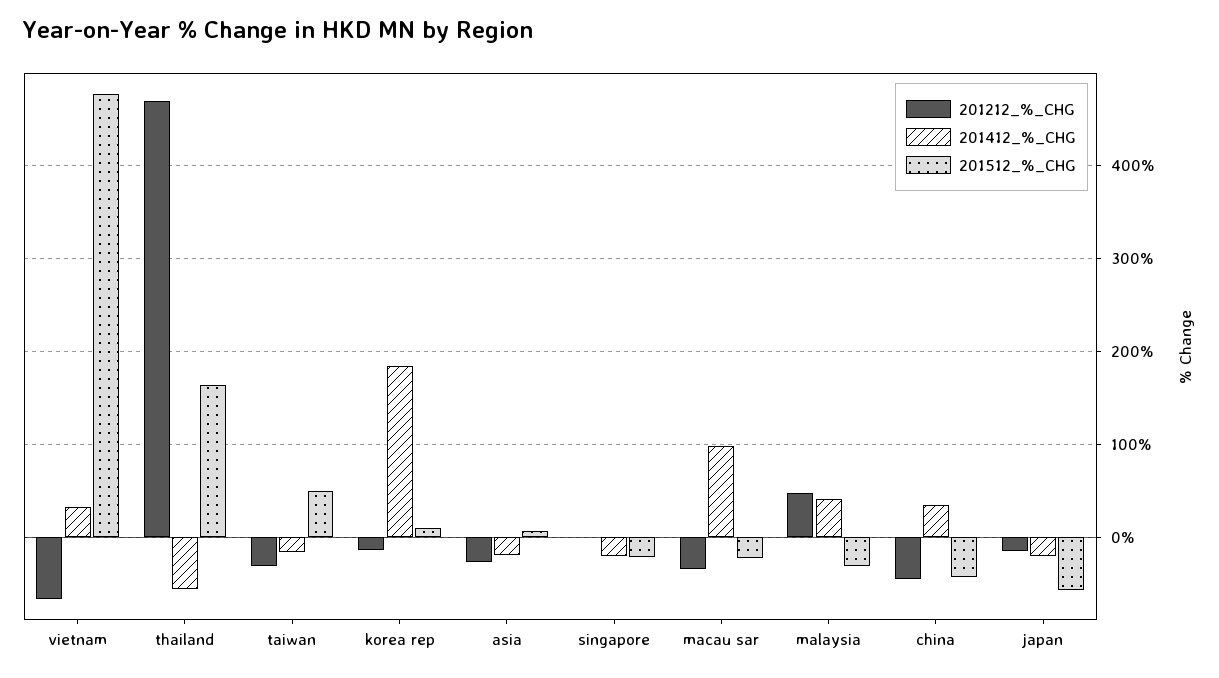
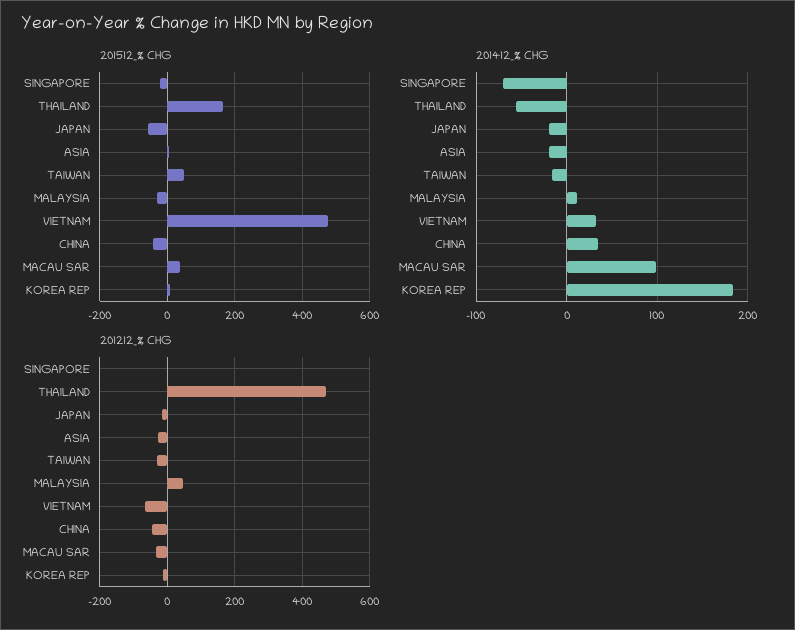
201412_%_CHG, singapore: -20 -> -70
201512_%_CHG, macau sar: -20 -> 40
201412_%_CHG, malaysia: 40 -> 10

